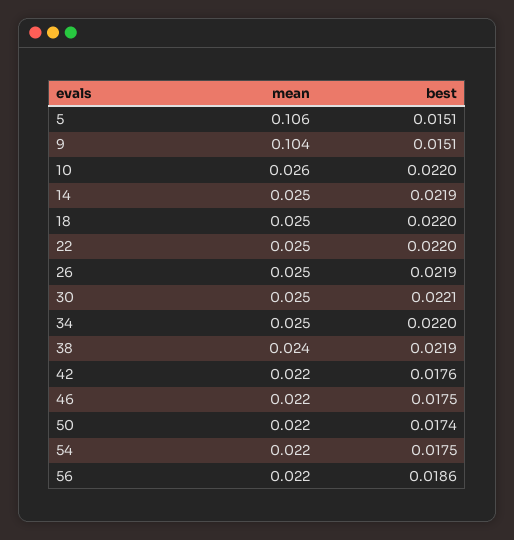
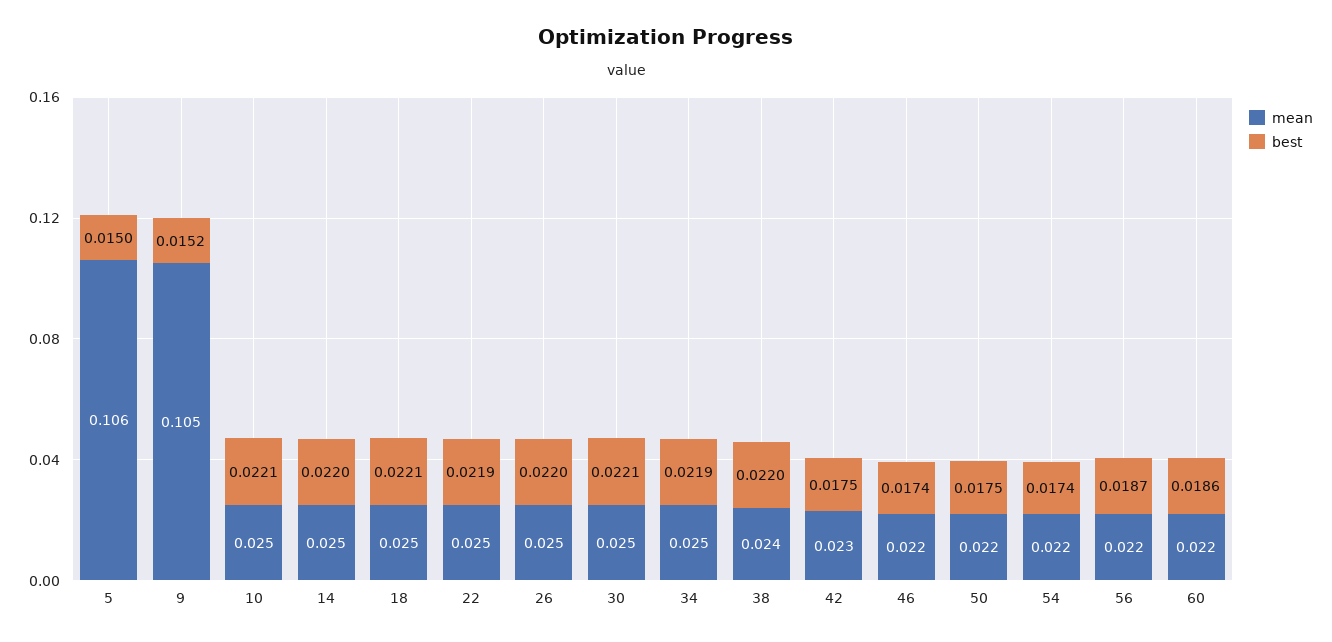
best, 5: 0.0151 -> 0.015
mean, 9: 0.104 -> 0.105
best, 9: 0.0151 -> 0.0152
mean, 10: 0.026 -> 0.025
best, 10: 0.022 -> 0.0221
best, 14: 0.0219 -> 0.022
best, 18: 0.022 -> 0.0221
best, 22: 0.022 -> 0.0219
best, 26: 0.0219 -> 0.022
best, 34: 0.022 -> 0.0219
best, 38: 0.0219 -> 0.022
mean, 42: 0.022 -> 0.023
best, 42: 0.0176 -> 0.0175
best, 46: 0.0175 -> 0.0174
best, 50: 0.0174 -> 0.0175
best, 54: 0.0175 -> 0.0174
best, 56: 0.0186 -> 0.0187
mean, 60: none -> 0.022
best, 60: none -> 0.0186

